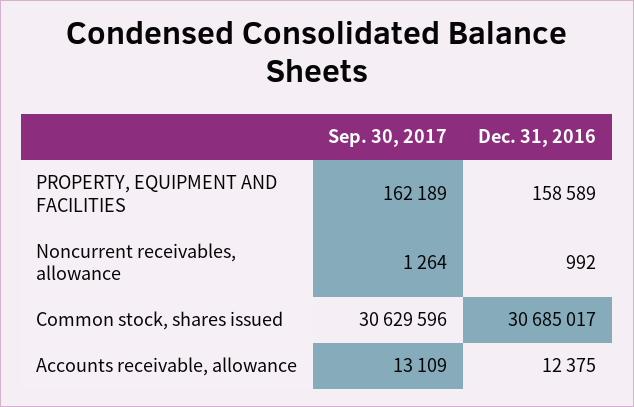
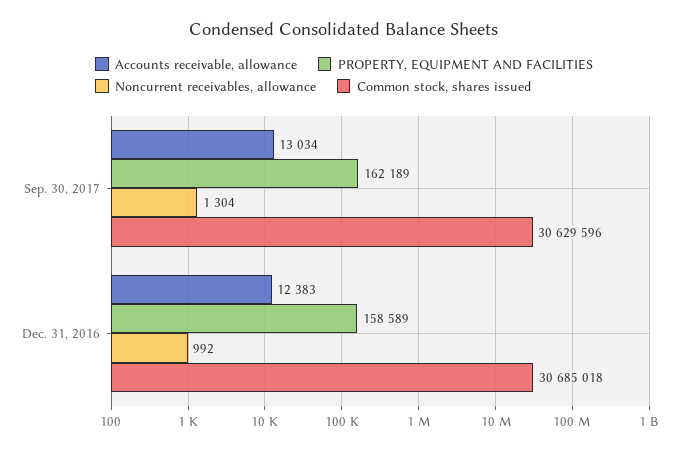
Noncurrent receivables, allowance, Sep. 30, 2017: 1264 -> 1304
Common stock, shares issued, Dec. 31, 2016: 30685017 -> 30685018
Accounts receivable, allowance, Sep. 30, 2017: 13109 -> 13034
Accounts receivable, allowance, Dec. 31, 2016: 12375 -> 12383

